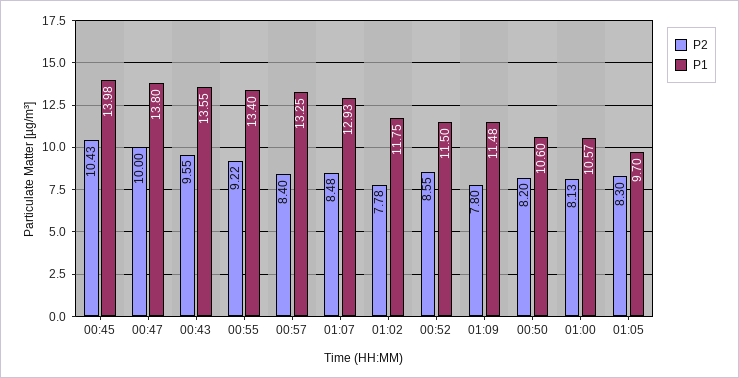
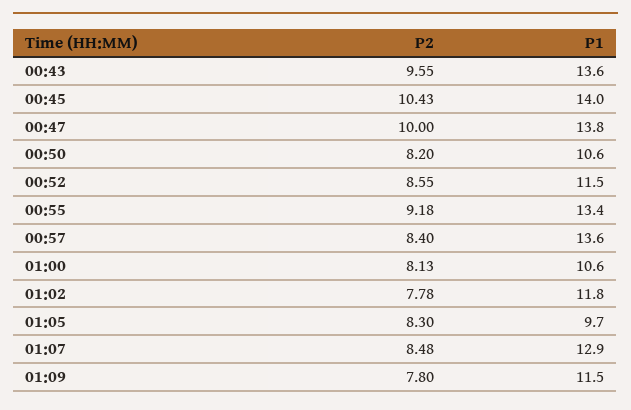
P2, 00:55: 9.22 -> 9.18
P1, 00:57: 13.25 -> 13.6

